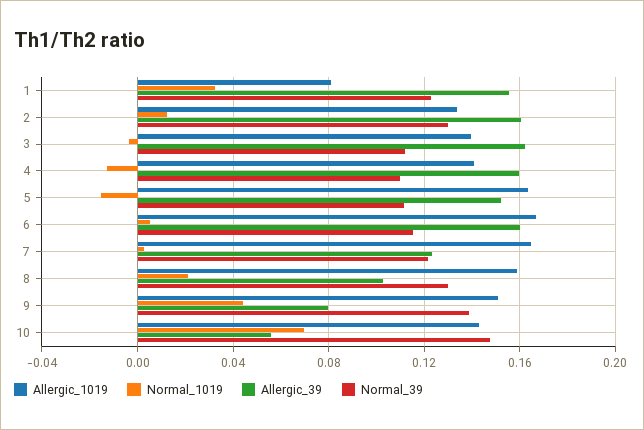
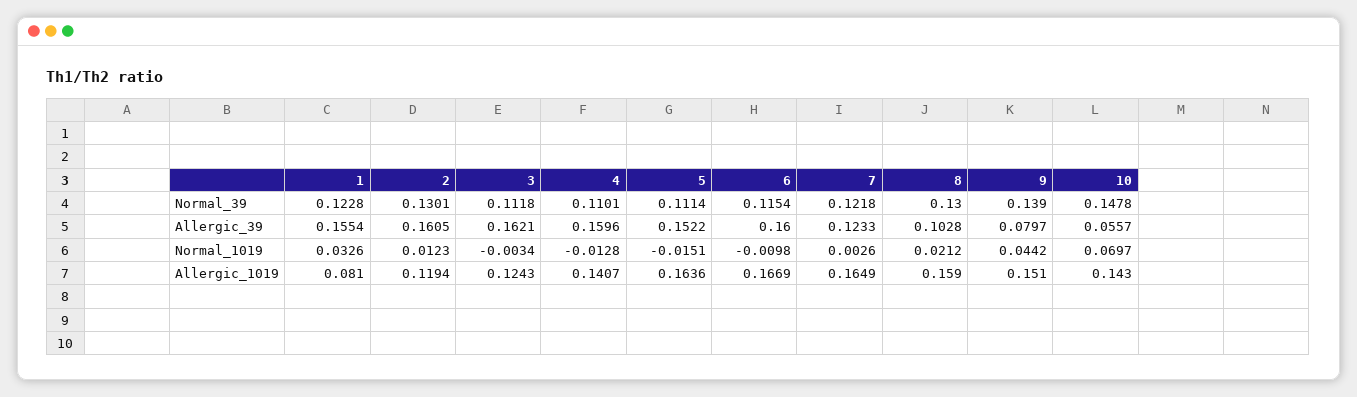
Allergic_1019, 2: 0.135 -> 0.1194
Allergic_1019, 3: 0.14 -> 0.1243
Normal_1019, 6: 0.005 -> -0.0098

